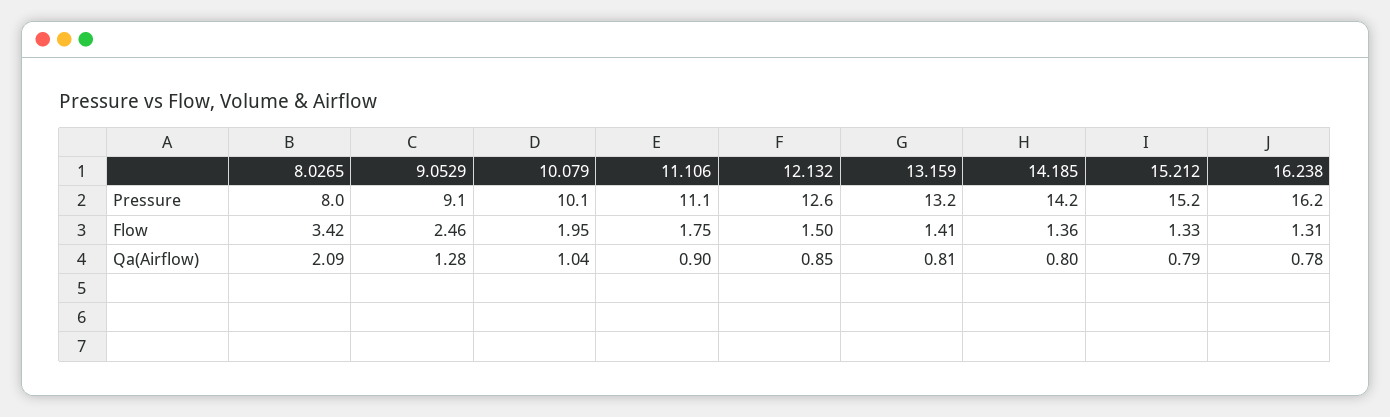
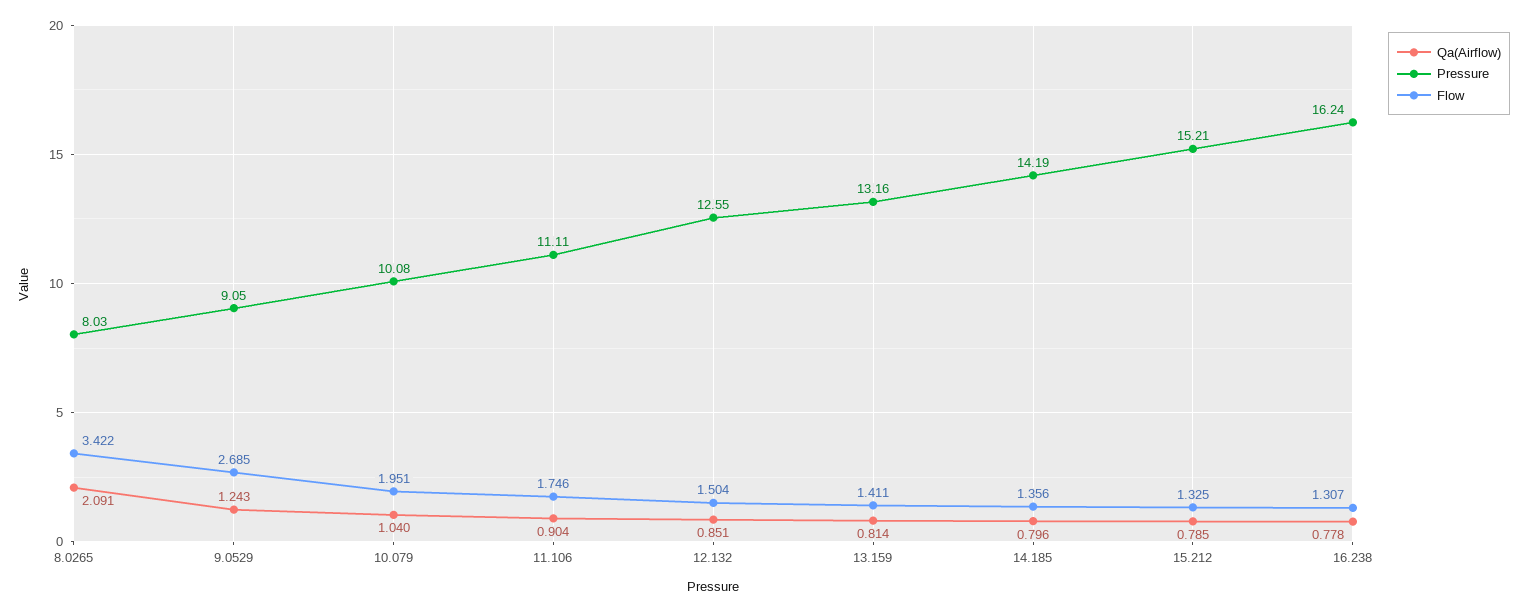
Flow, 9.0529: 2.46 -> 2.685
Qa(Airflow), 9.0529: 1.28 -> 1.243

